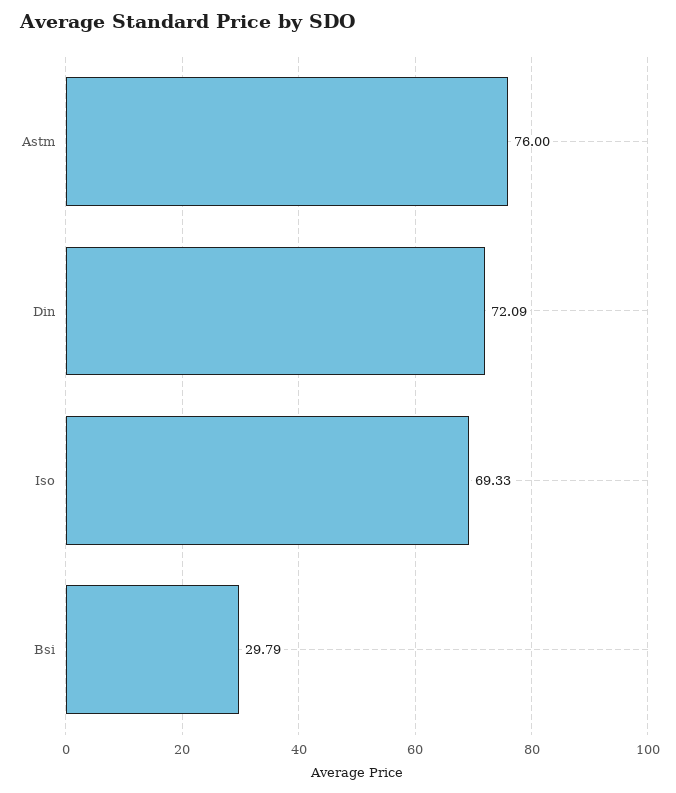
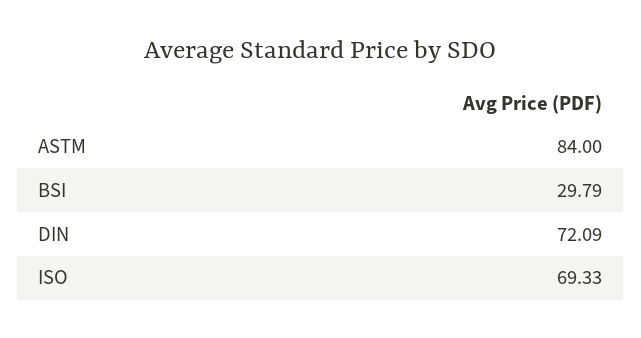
Astm: 76 -> 84

